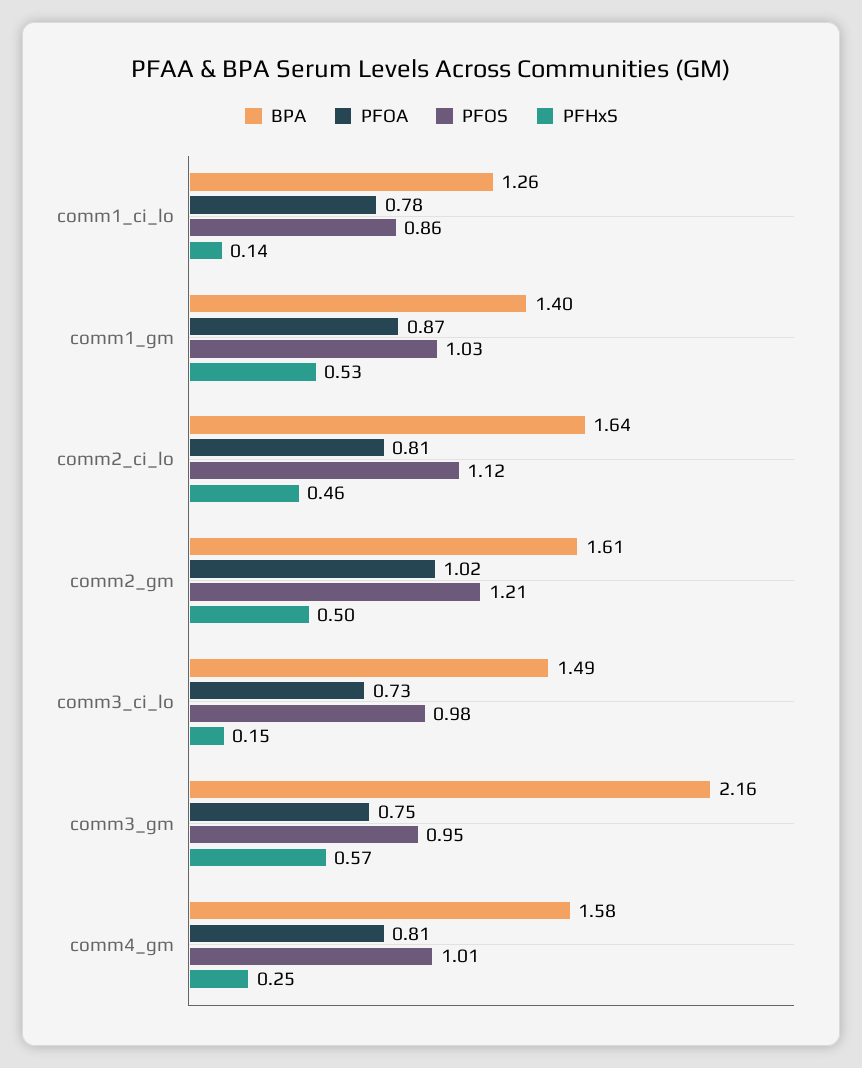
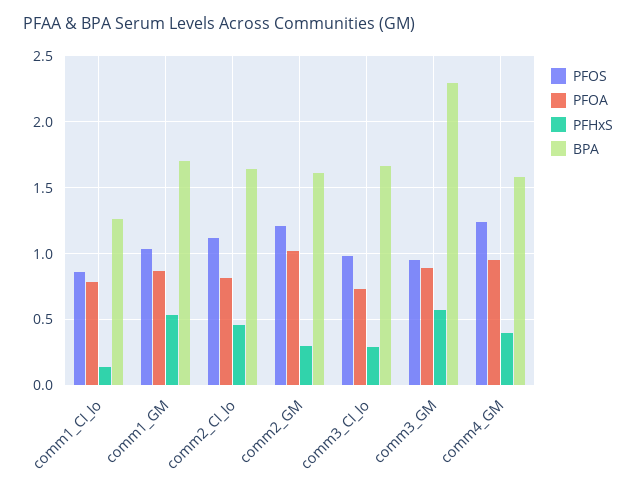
BPA, comm1_gm: 1.4 -> 1.7
PFHxS, comm2_gm: 0.5 -> 0.3
BPA, comm3_ci_lo: 1.49 -> 1.65
PFHxS, comm3_ci_lo: 0.15 -> 0.3
BPA, comm3_gm: 2.16 -> 2.3
PFOA, comm3_gm: 0.75 -> 0.9
PFOA, comm4_gm: 0.81 -> 0.95
PFOS, comm4_gm: 1.01 -> 1.25
PFHxS, comm4_gm: 0.25 -> 0.4

